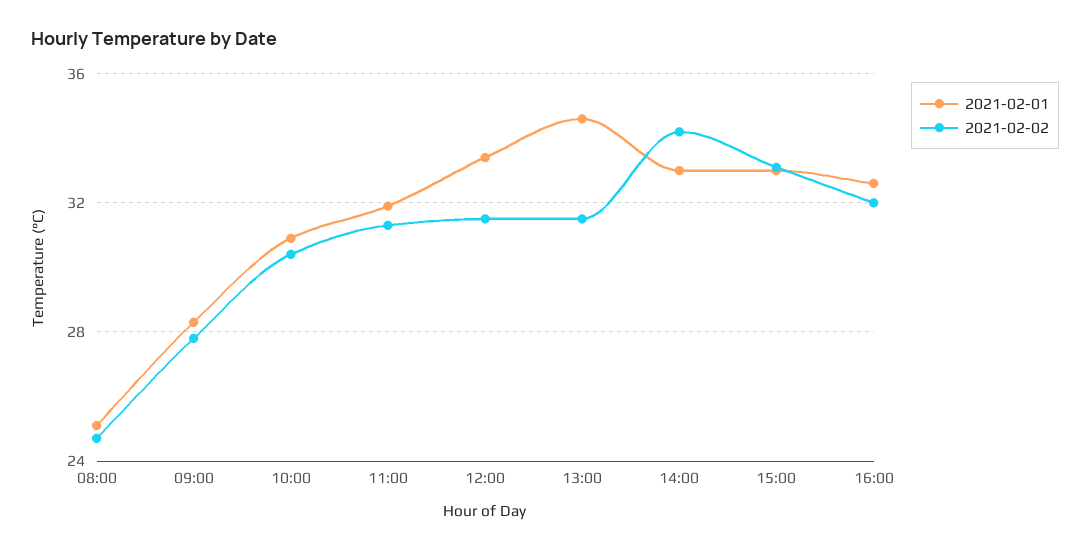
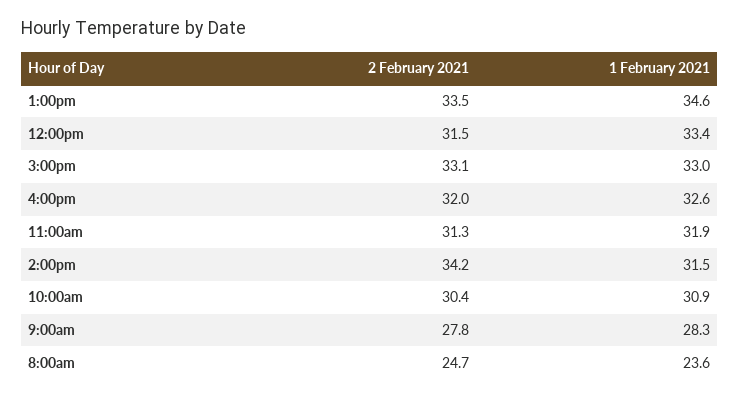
2021-02-01, 08:00: 25 -> 23.6
2021-02-02, 13:00: 31.5 -> 33.5
2021-02-01, 14:00: 33 -> 31.5

